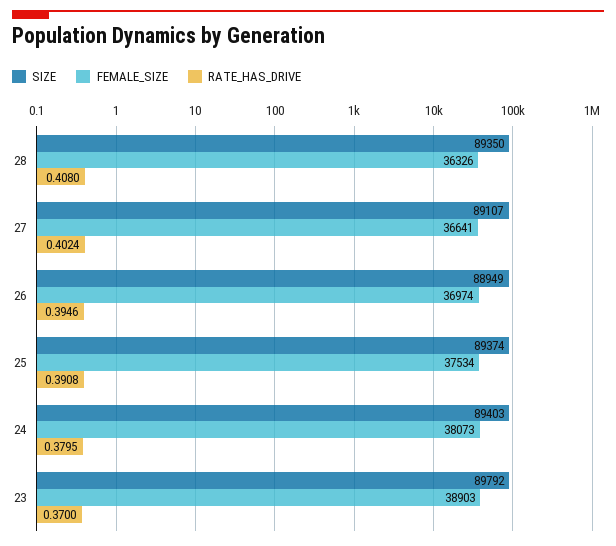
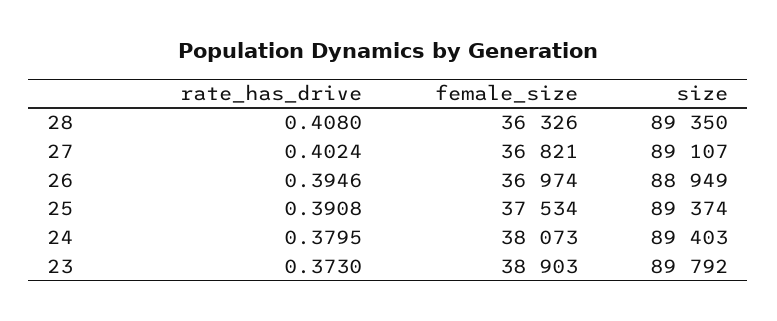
FEMALE_SIZE, 27: 36641 -> 36821
RATE_HAS_DRIVE, 23: 0.37 -> 0.373

